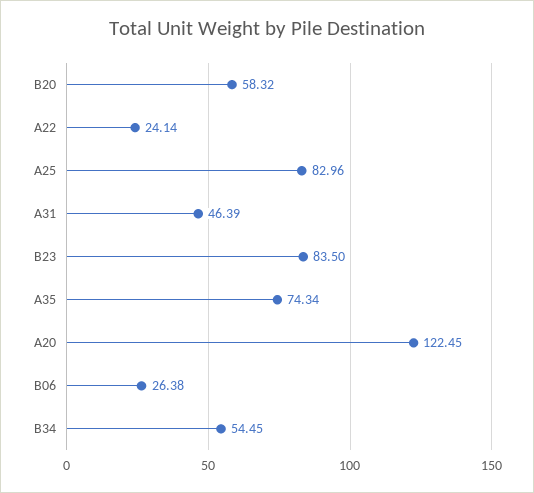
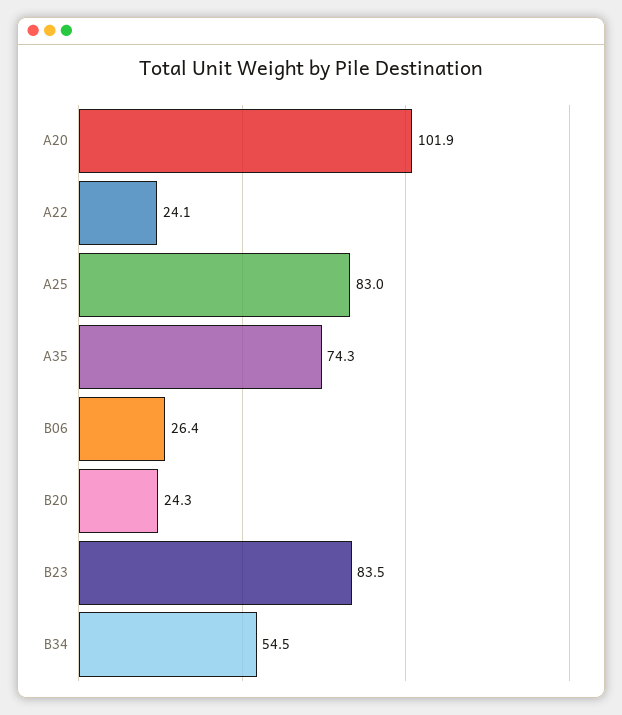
B20: 58.32 -> 24.3
A31: 46.39 -> none
A20: 122.45 -> 101.9

